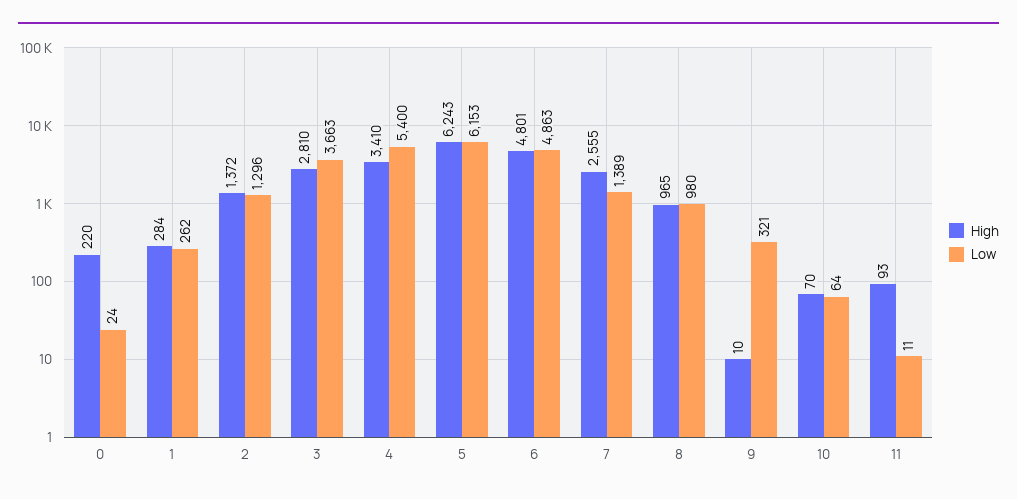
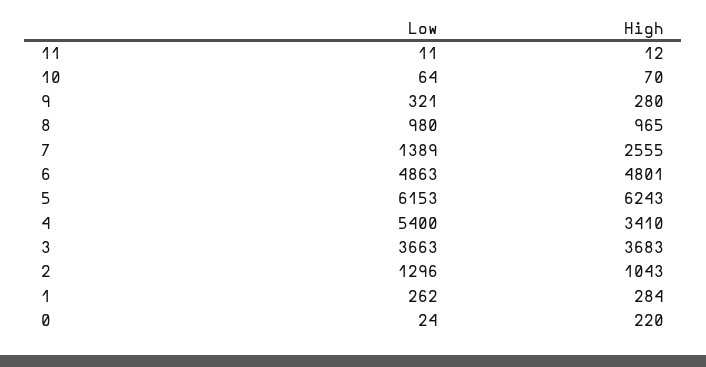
High, 2: 1372 -> 1043
High, 3: 2810 -> 3683
High, 9: 10 -> 280
High, 11: 93 -> 12

